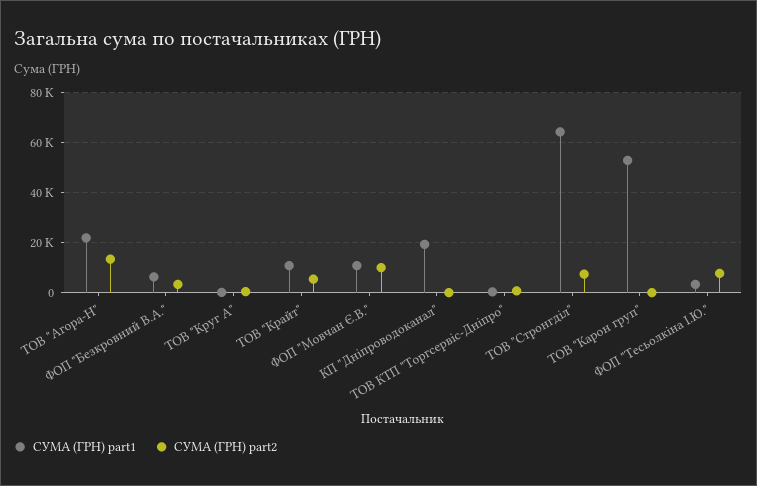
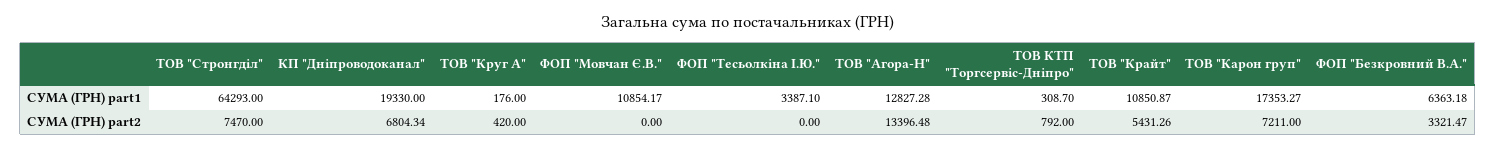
СУМА (ГРН) part1, ТОВ "Агора-Н": 22500 -> 12827.28
СУМА (ГРН) part2, ФОП "Мовчан Є.В.": 10000 -> 0
СУМА (ГРН) part2, КП "Дніпроводоканал": 0 -> 6804.34
СУМА (ГРН) part1, ТОВ "Карон груп": 52500 -> 17353.27
СУМА (ГРН) part2, ТОВ "Карон груп": 0 -> 7211
СУМА (ГРН) part2, ФОП "Тесьолкіна І.Ю.": 7500 -> 0

